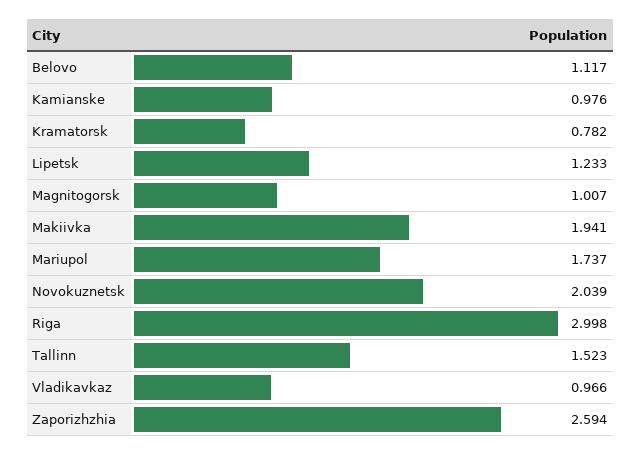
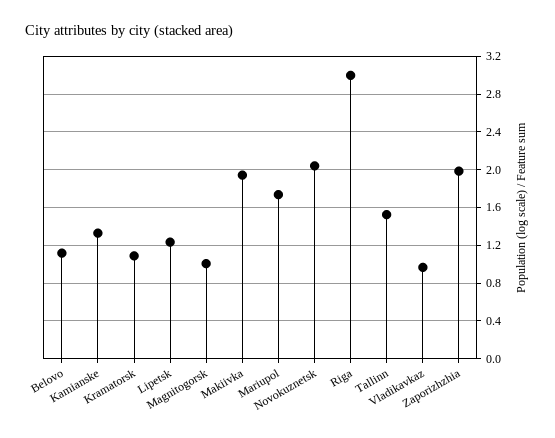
Kamianske: 0.976 -> 1.3
Kramatorsk: 0.782 -> 1.1
Zaporizhzhia: 2.594 -> 2

